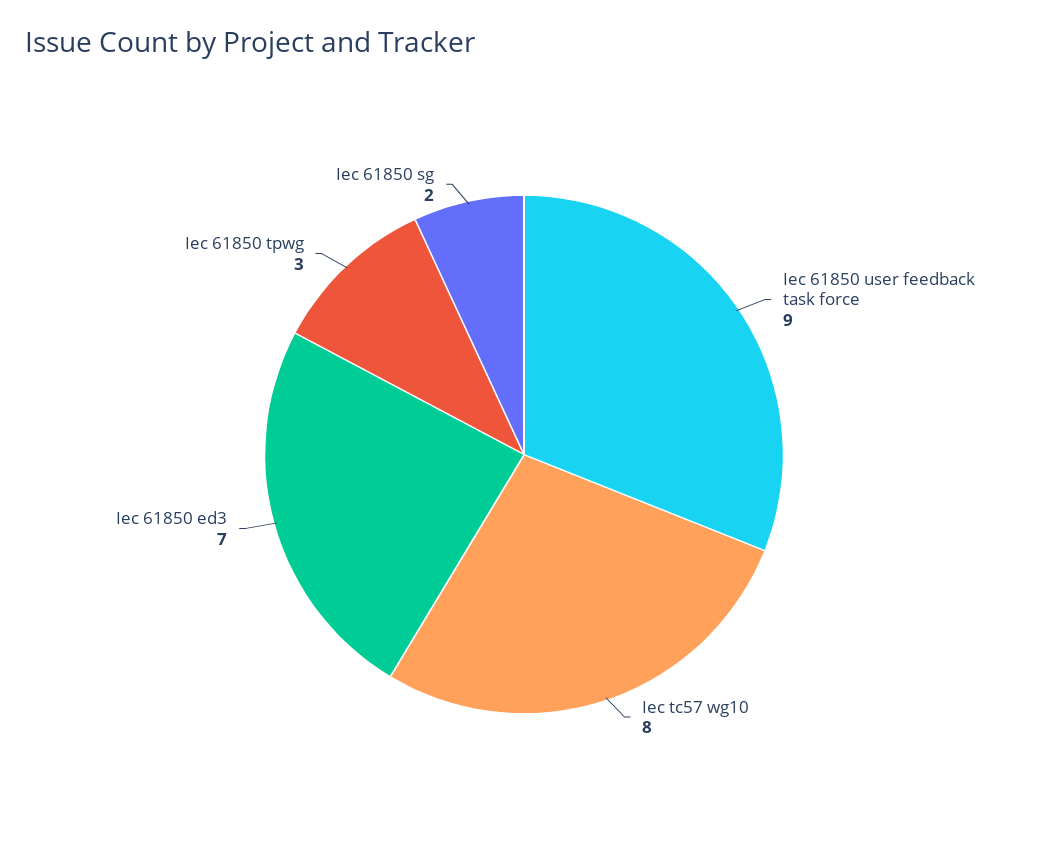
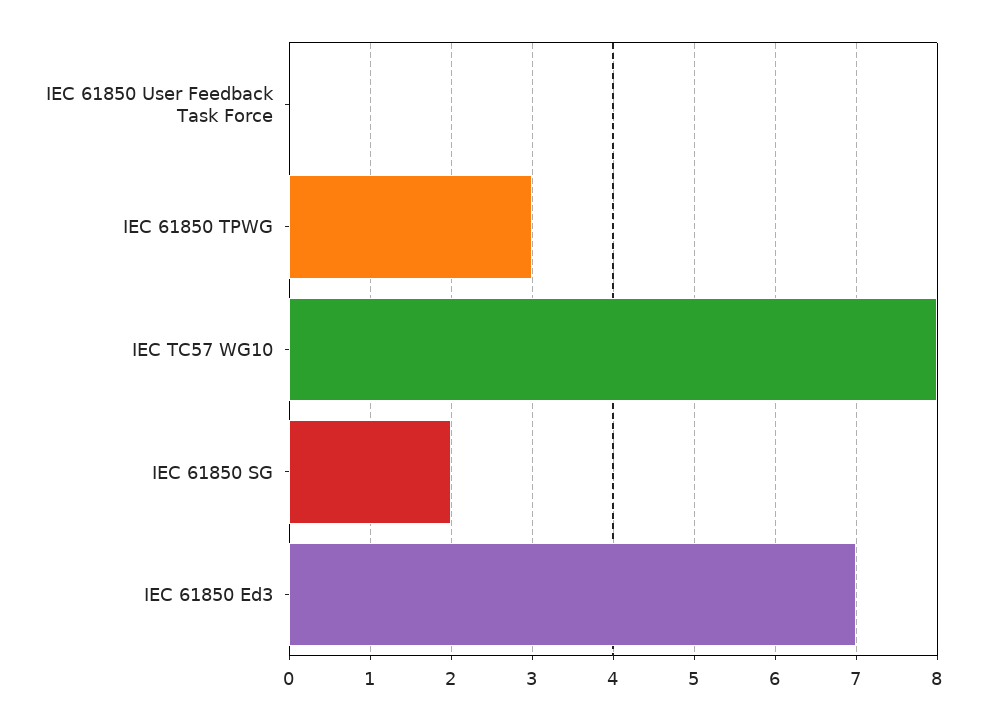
Iec 61850 user feedback task force: 9 -> 0

